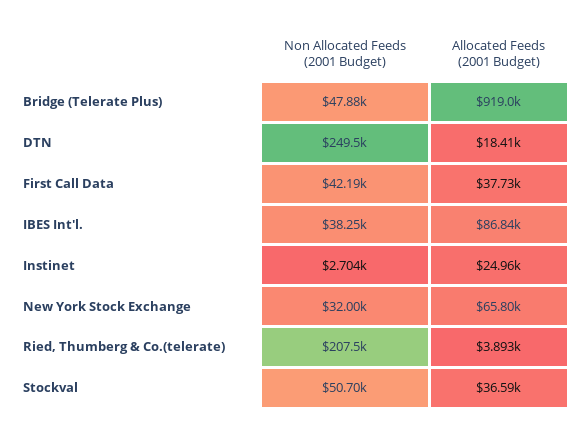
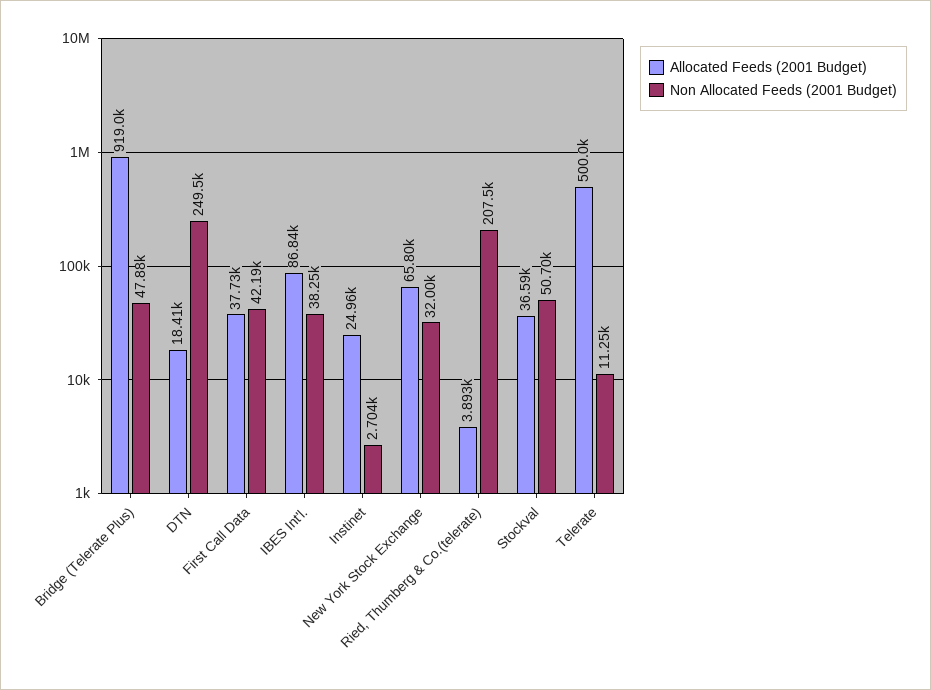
Allocated Feeds (2001 Budget), Telerate: none -> 500000
Non Allocated Feeds (2001 Budget), Telerate: none -> 11250

